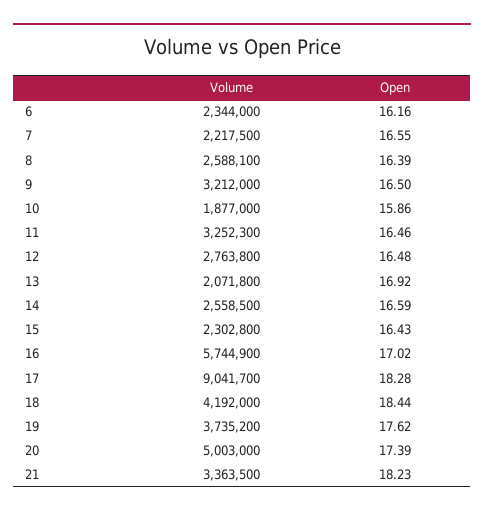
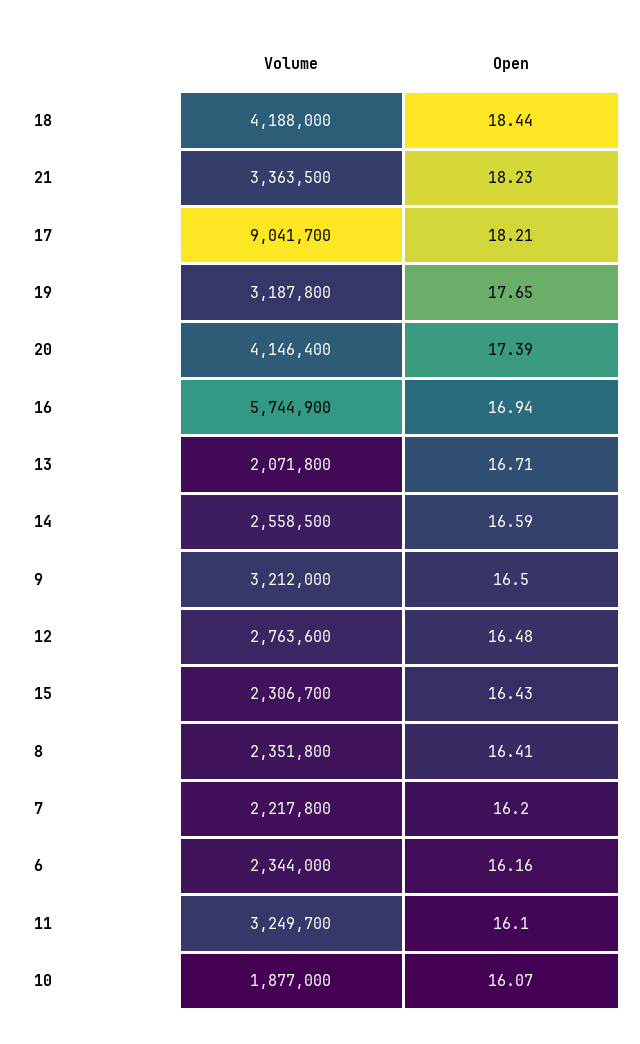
Volume, 7: 2217500 -> 2217800
Open, 7: 16.55 -> 16.2
Volume, 8: 2588100 -> 2351800
Open, 8: 16.39 -> 16.41
Open, 10: 15.86 -> 16.07
Volume, 11: 3252300 -> 3249700
Open, 11: 16.46 -> 16.1
Volume, 12: 2763800 -> 2763600
Open, 13: 16.92 -> 16.71
Volume, 15: 2302800 -> 2306700
Open, 16: 17.02 -> 16.94
Open, 17: 18.28 -> 18.21
Volume, 18: 4192000 -> 4188000
Volume, 19: 3735200 -> 3187800
Open, 19: 17.62 -> 17.65
Volume, 20: 5003000 -> 4146400

